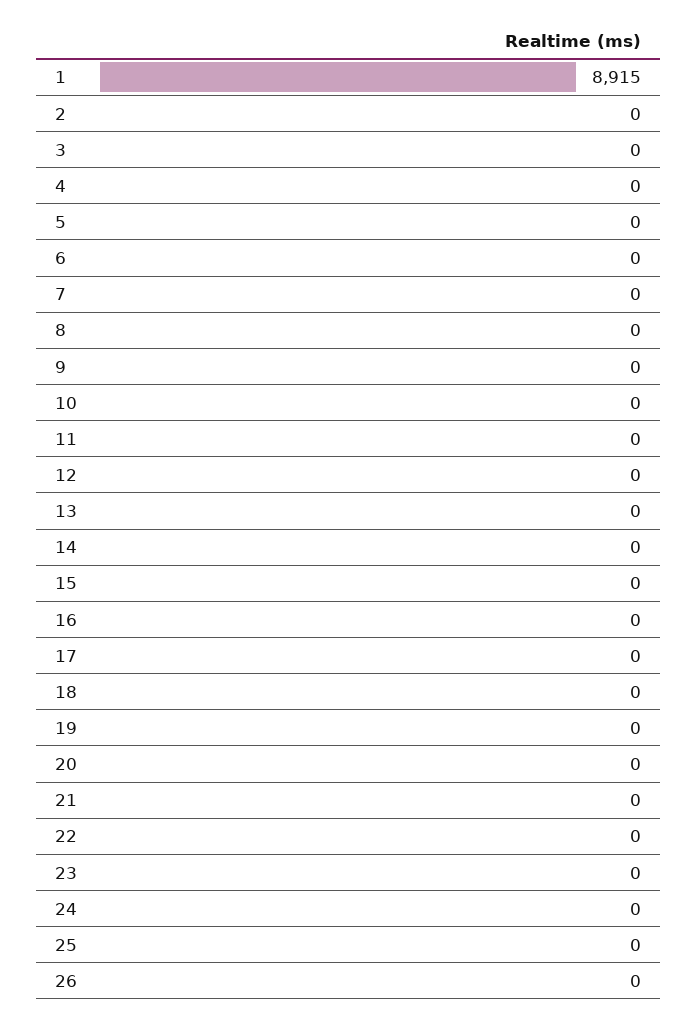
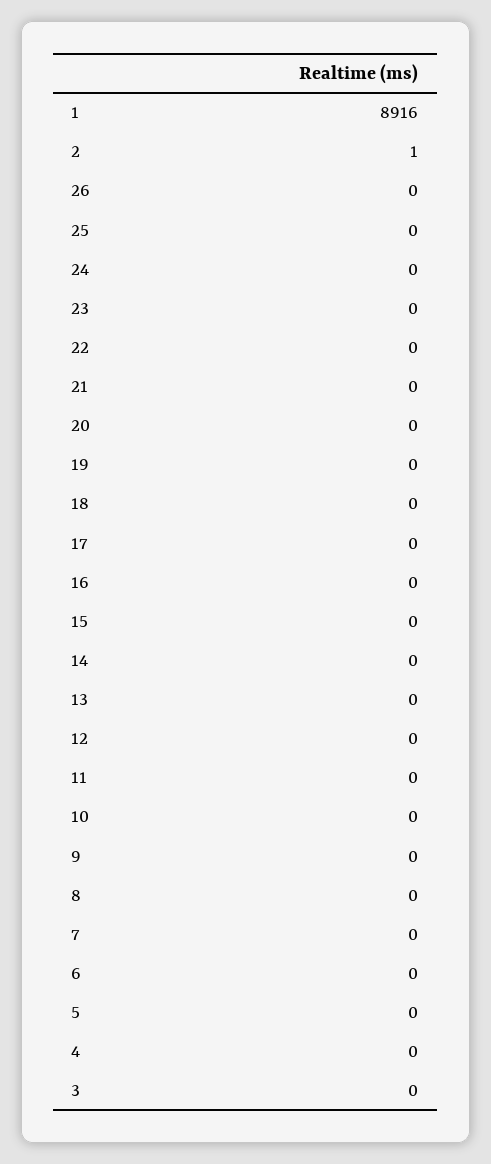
1: 8915 -> 8916
2: 0 -> 1

